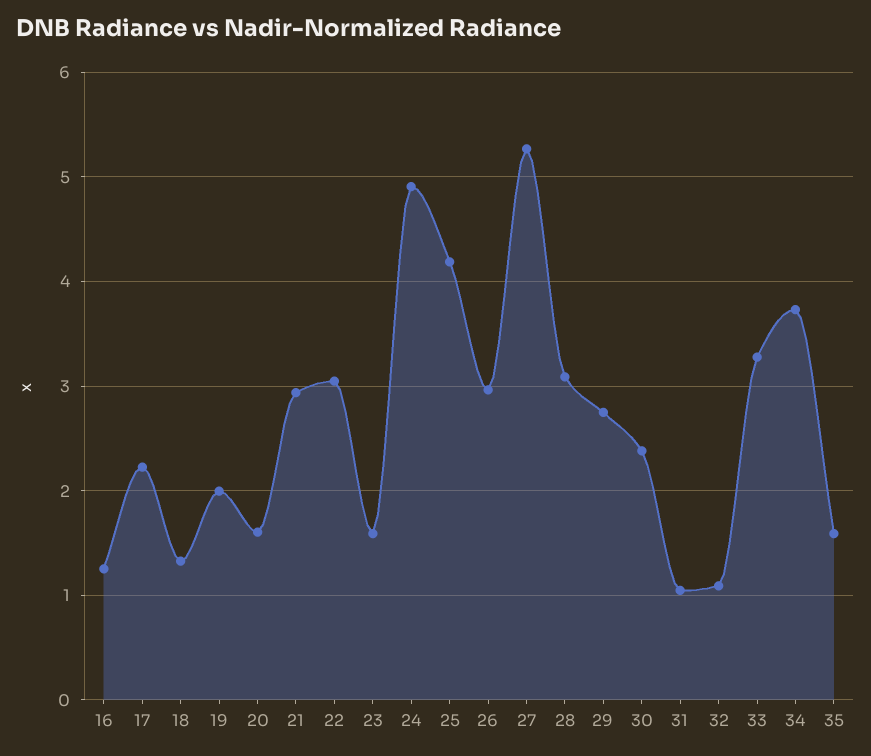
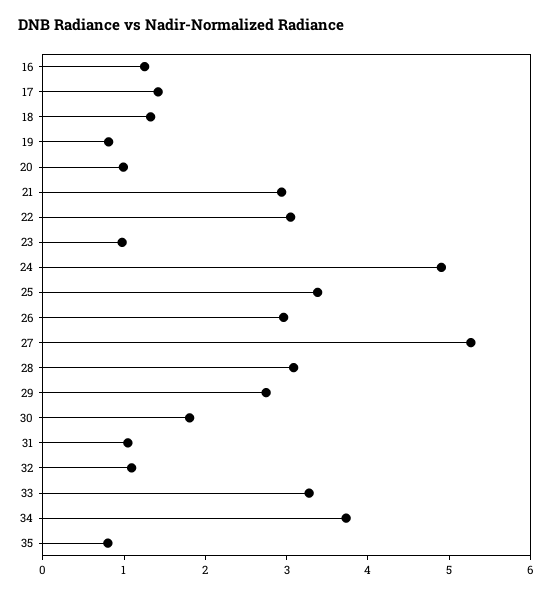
17: 2.2 -> 1.4
19: 2 -> 0.8
20: 1.6 -> 1
23: 1.6 -> 1
25: 4.2 -> 3.4
30: 2.4 -> 1.8
35: 1.6 -> 0.8

